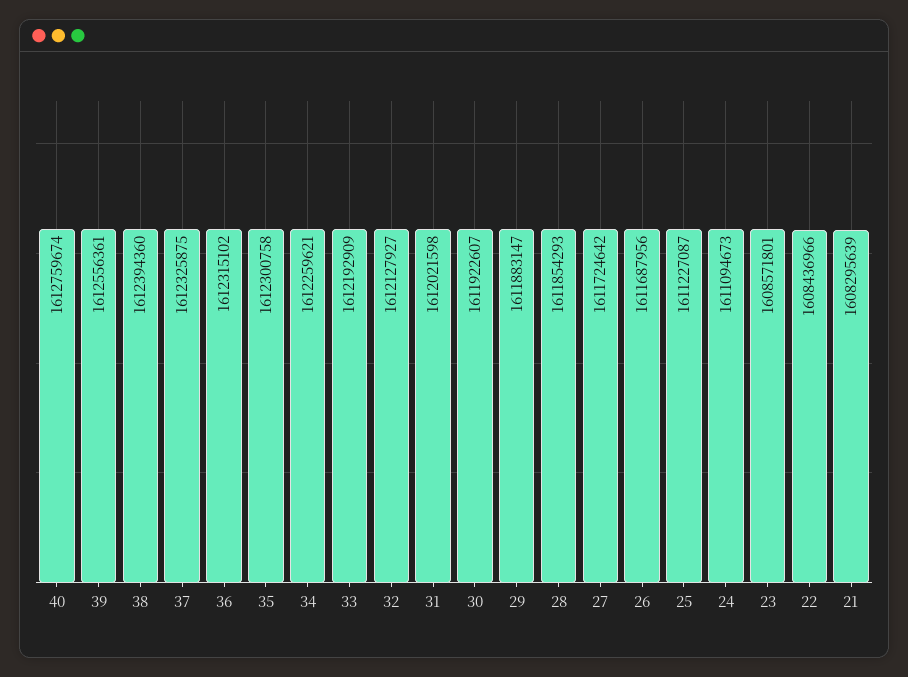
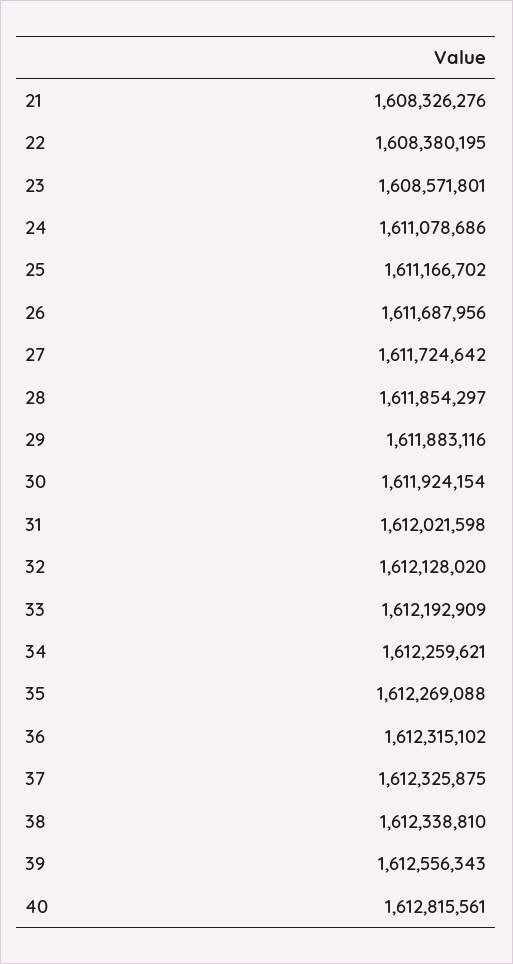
40: 1612759674 -> 1612815561
39: 1612556361 -> 1612556343
38: 1612394360 -> 1612338810
35: 1612300758 -> 1612269088
32: 1612127927 -> 1612128020
30: 1611922607 -> 1611924154
29: 1611883147 -> 1611883116
28: 1611854293 -> 1611854297
25: 1611227087 -> 1611166702
24: 1611094673 -> 1611078686
22: 1608436966 -> 1608380195
21: 1608295639 -> 1608326276

